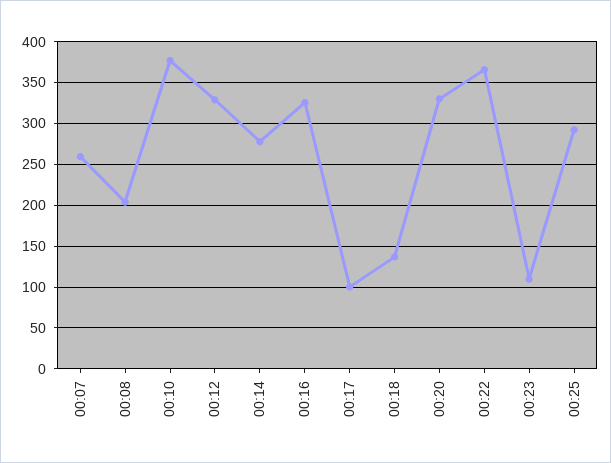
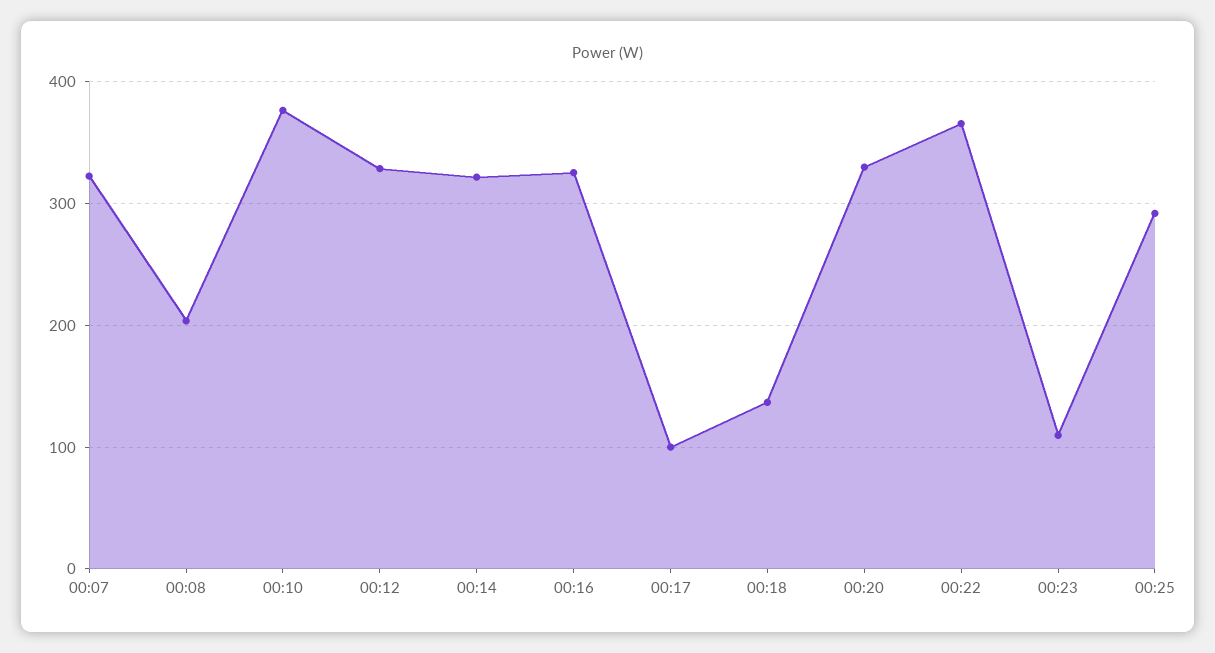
00:07: 260 -> 320
00:14: 280 -> 320

